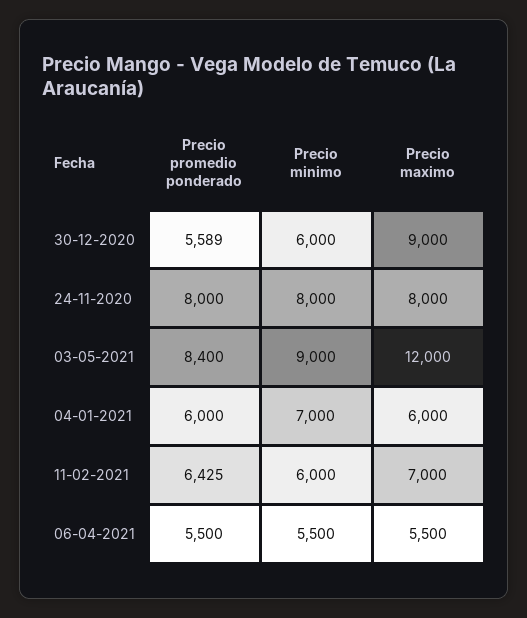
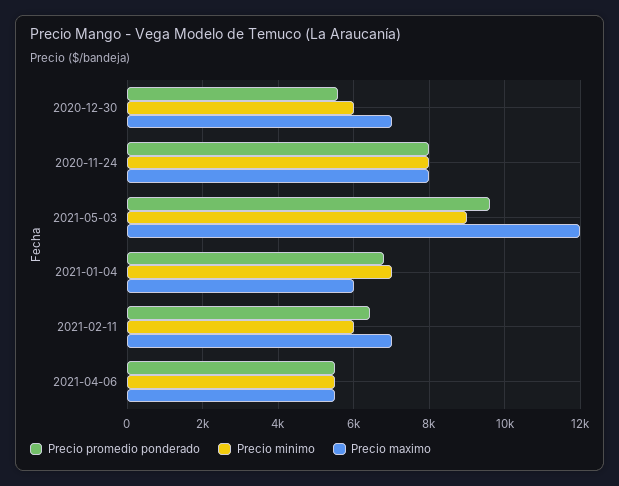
Precio maximo, 30-12-2020: 9000 -> 7000
Precio promedio ponderado, 03-05-2021: 8400 -> 9600
Precio promedio ponderado, 04-01-2021: 6000 -> 6800

